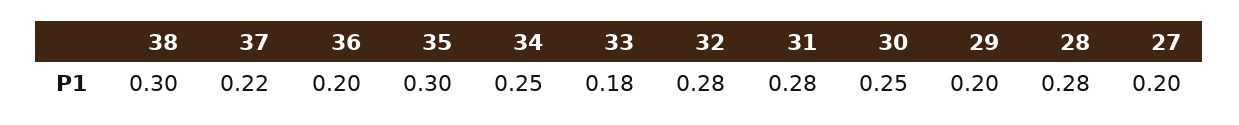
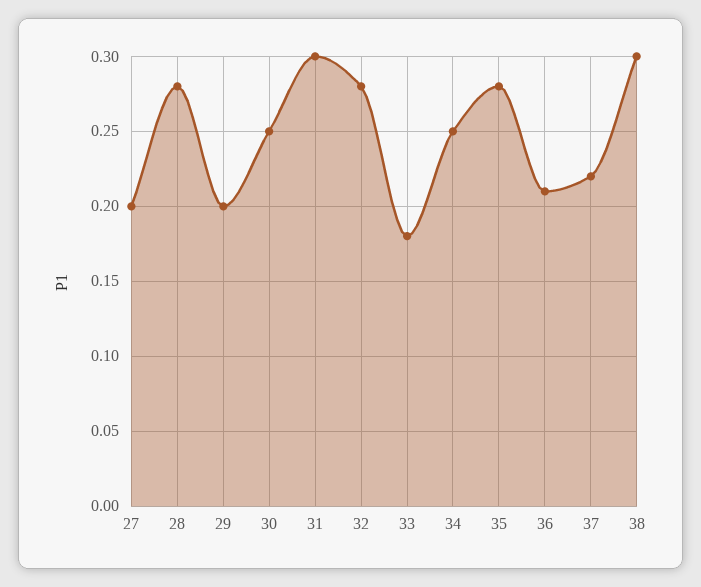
36: 0.2 -> 0.21
35: 0.3 -> 0.28
31: 0.28 -> 0.3

